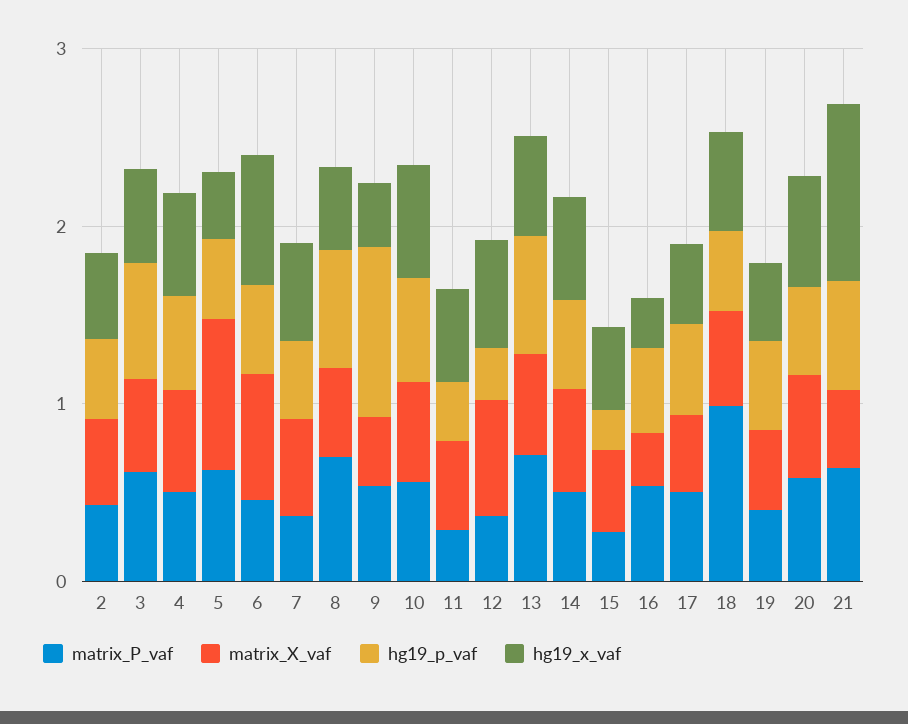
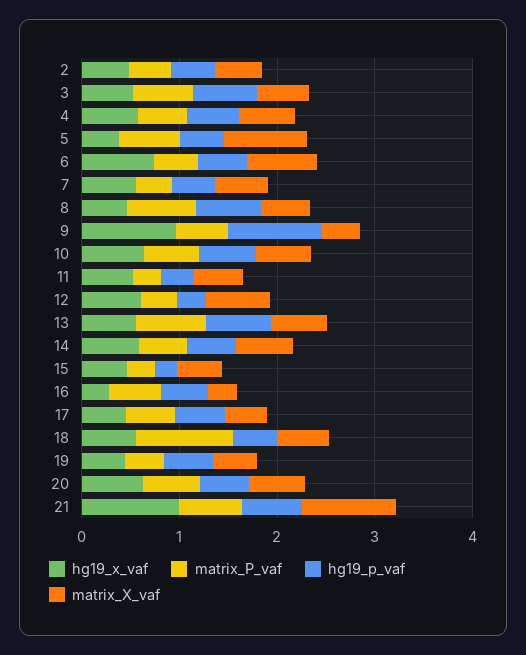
hg19_x_vaf, 9: 0.4 -> 1
matrix_X_vaf, 21: 0.4 -> 1

